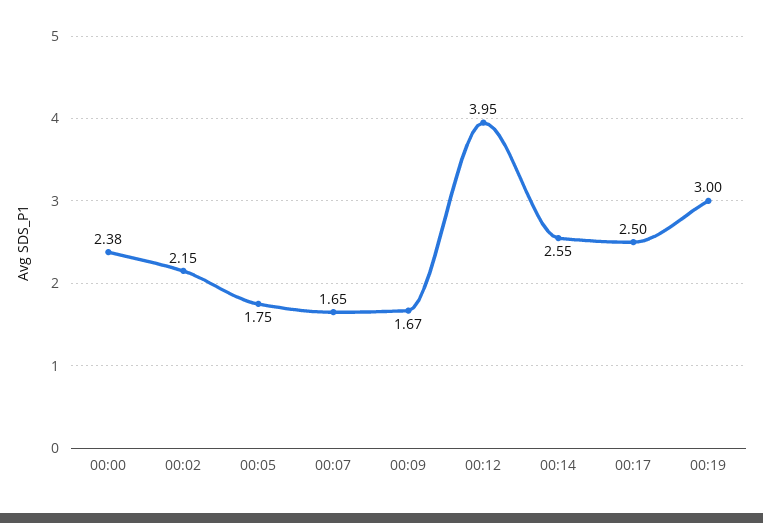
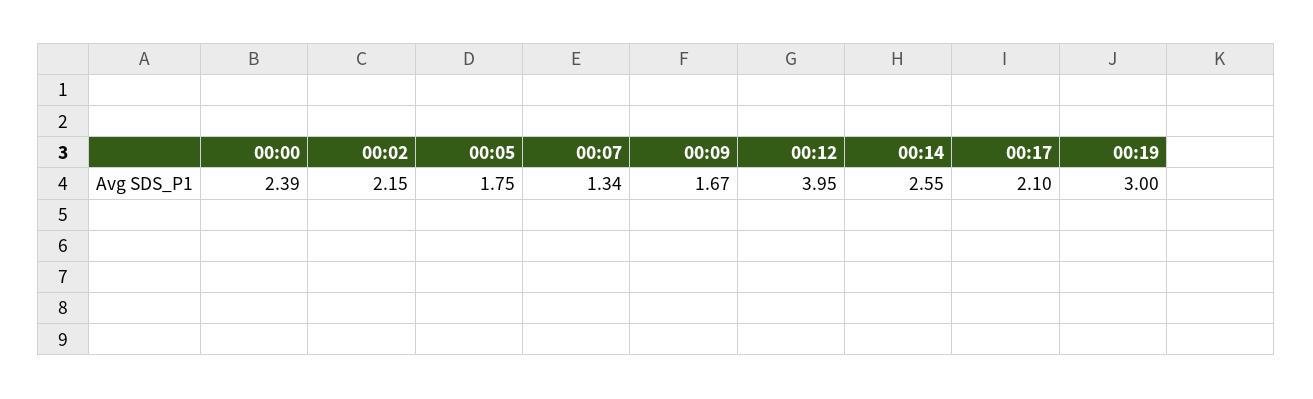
00:00: 2.38 -> 2.39
00:07: 1.65 -> 1.34
00:17: 2.5 -> 2.1

